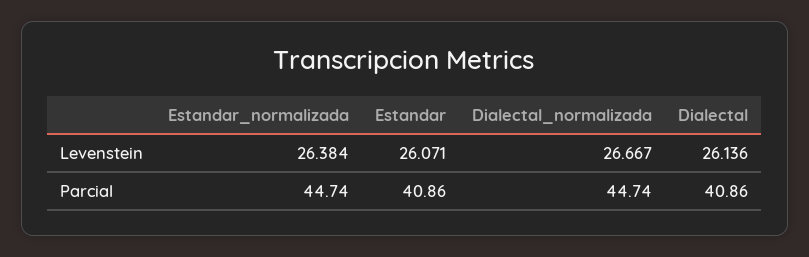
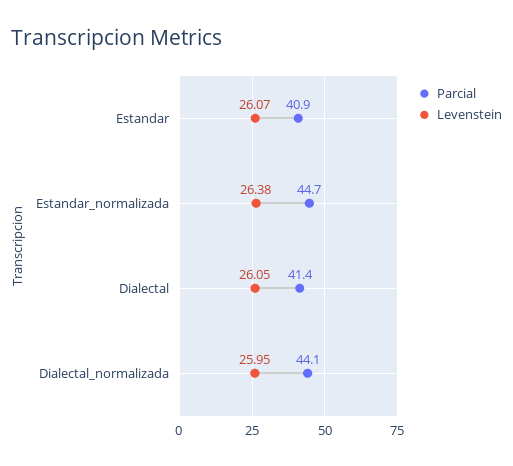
Levenstein, Dialectal_normalizada: 26.667 -> 25.95
Levenstein, Dialectal: 26.136 -> 26.05
Parcial, Dialectal_normalizada: 44.74 -> 44.1
Parcial, Dialectal: 40.86 -> 41.4

